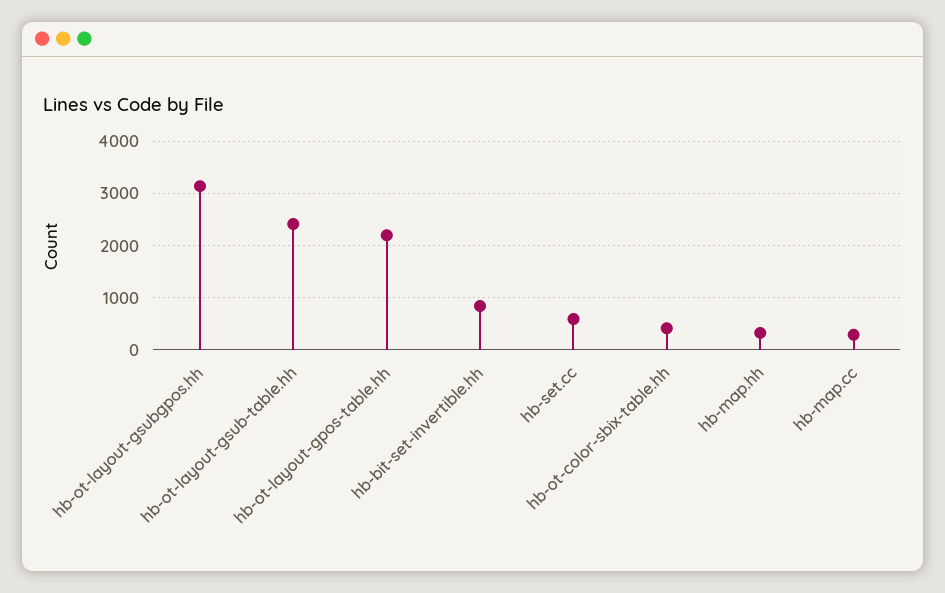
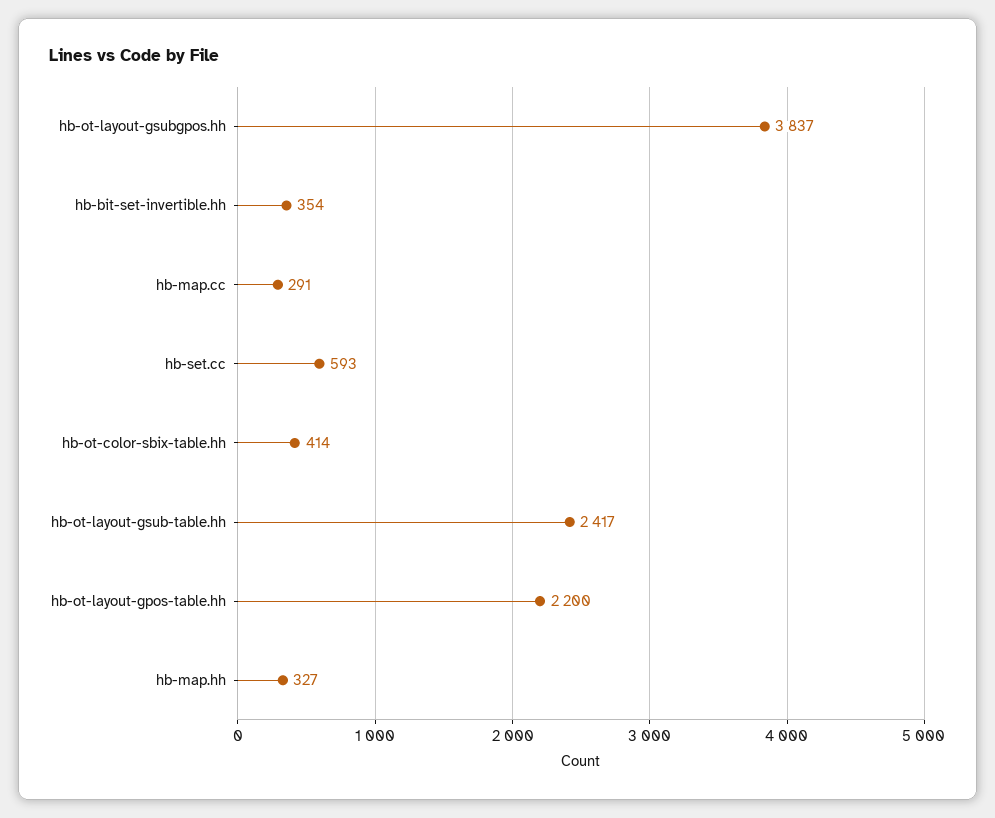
hb-ot-layout-gsubgpos.hh: 3200 -> 3837
hb-bit-set-invertible.hh: 800 -> 354

